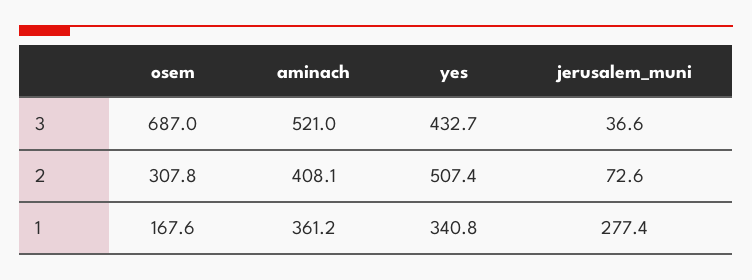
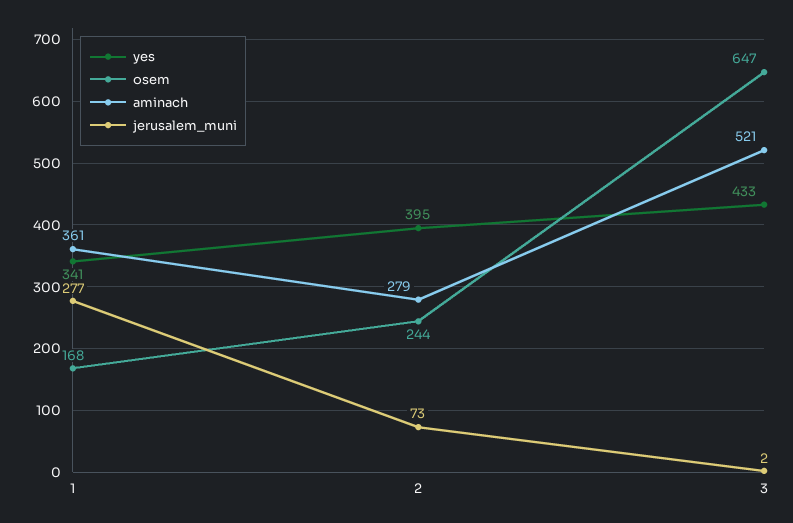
osem, 3: 687 -> 647
jerusalem_muni, 3: 36.6 -> 2
osem, 2: 307.8 -> 244
aminach, 2: 408.1 -> 279
yes, 2: 507.4 -> 395

